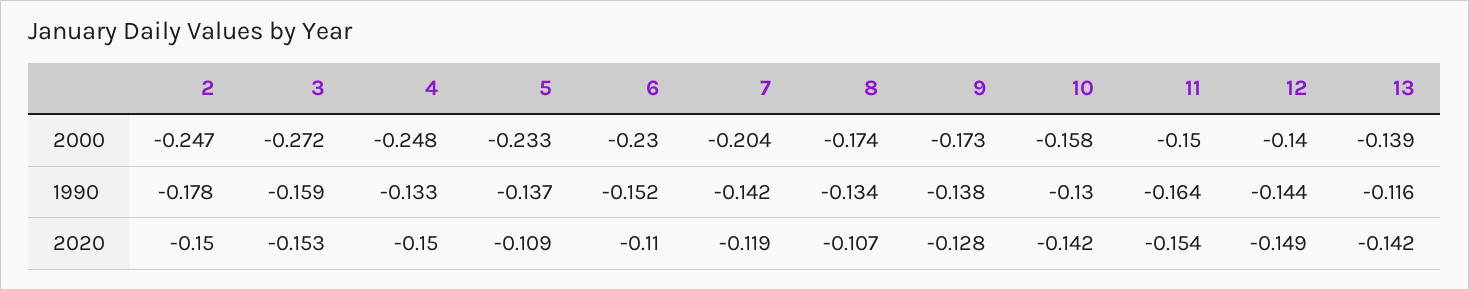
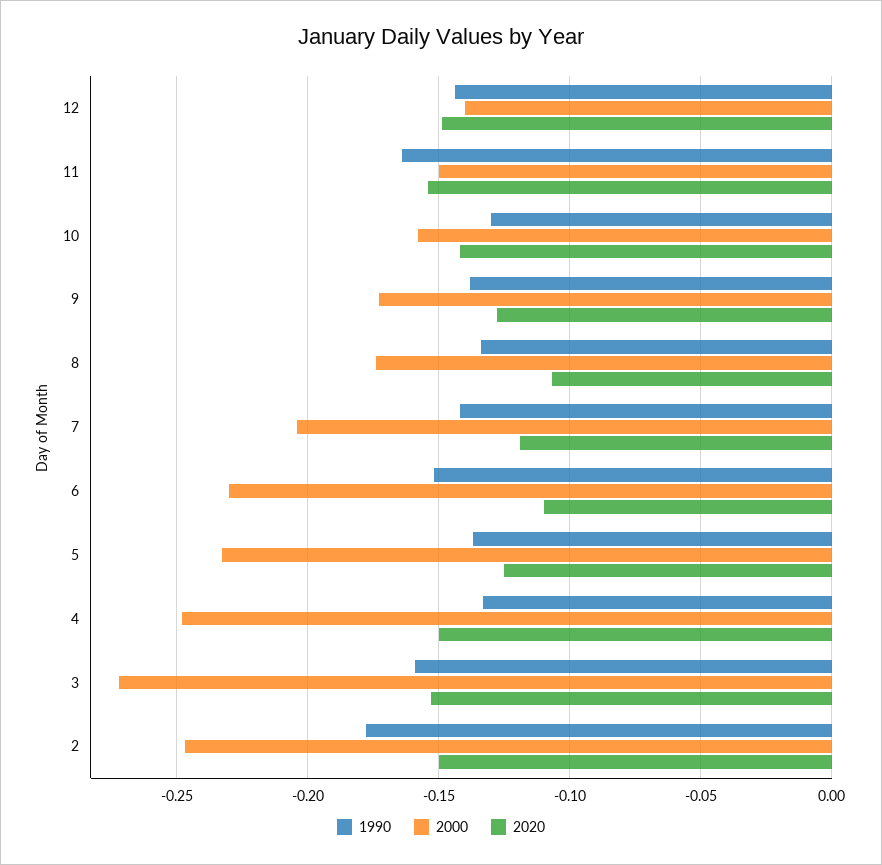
2000, 13: -0.139 -> none
1990, 13: -0.116 -> none
2020, 5: -0.109 -> -0.125
2020, 13: -0.142 -> none

